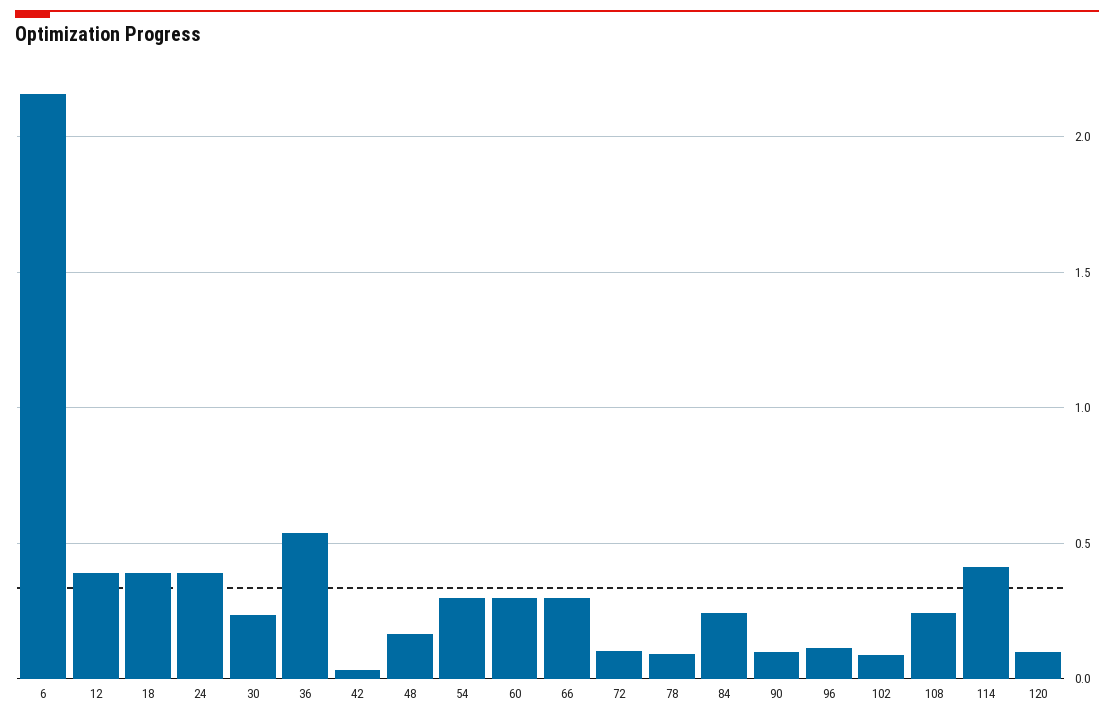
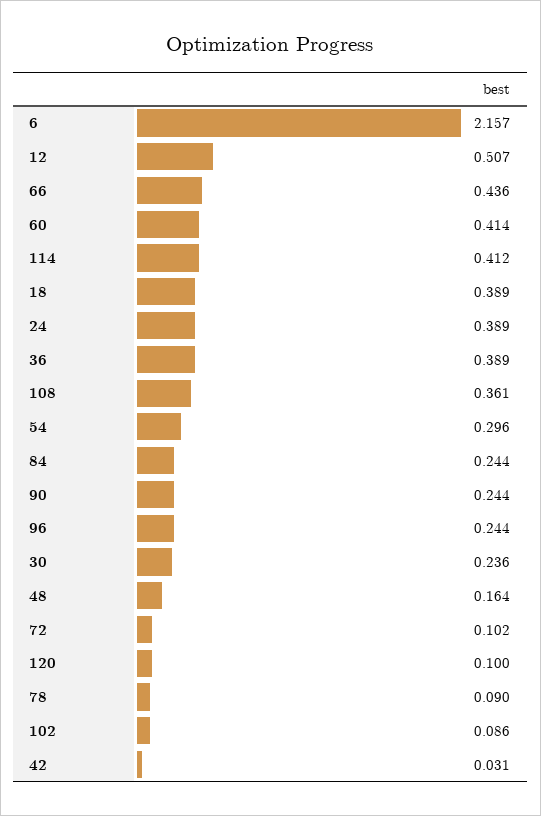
12: 0.4 -> 0.507
36: 0.55 -> 0.389
60: 0.3 -> 0.414
66: 0.3 -> 0.436
90: 0.1 -> 0.244
96: 0.1 -> 0.244
108: 0.25 -> 0.361

